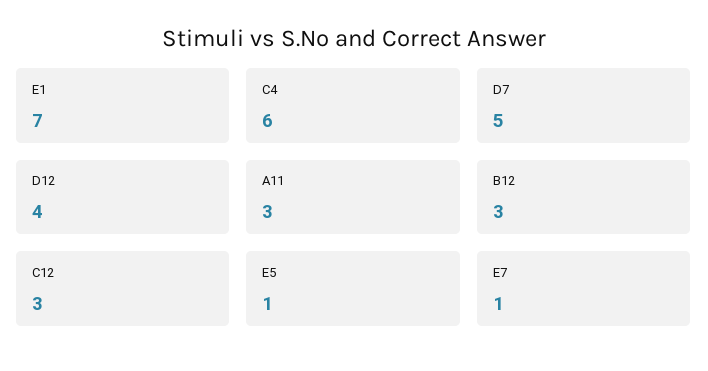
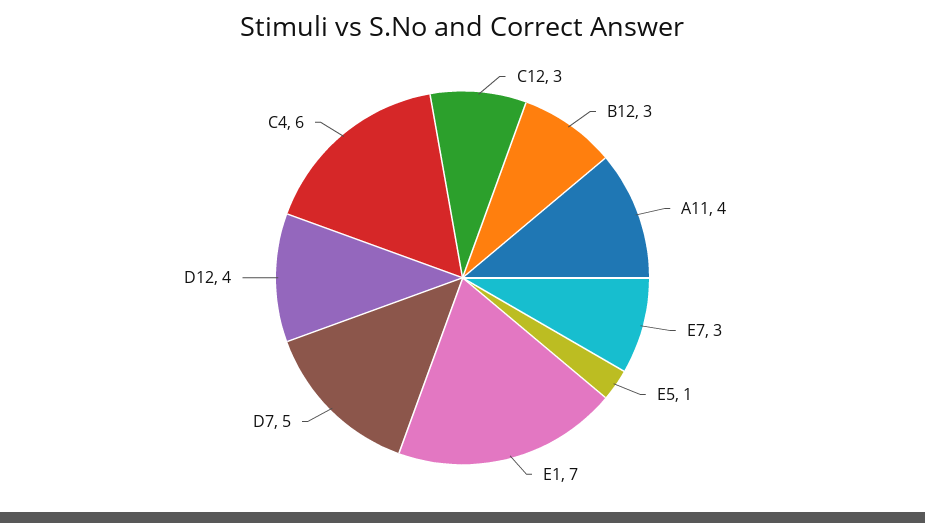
A11: 3 -> 4
E7: 1 -> 3

